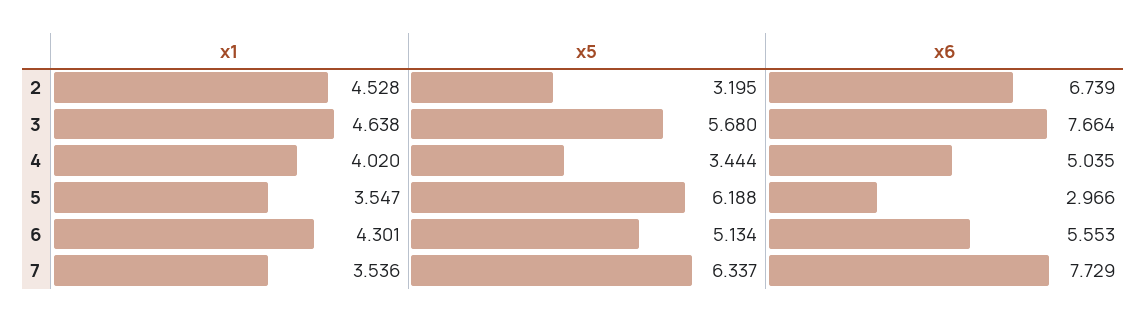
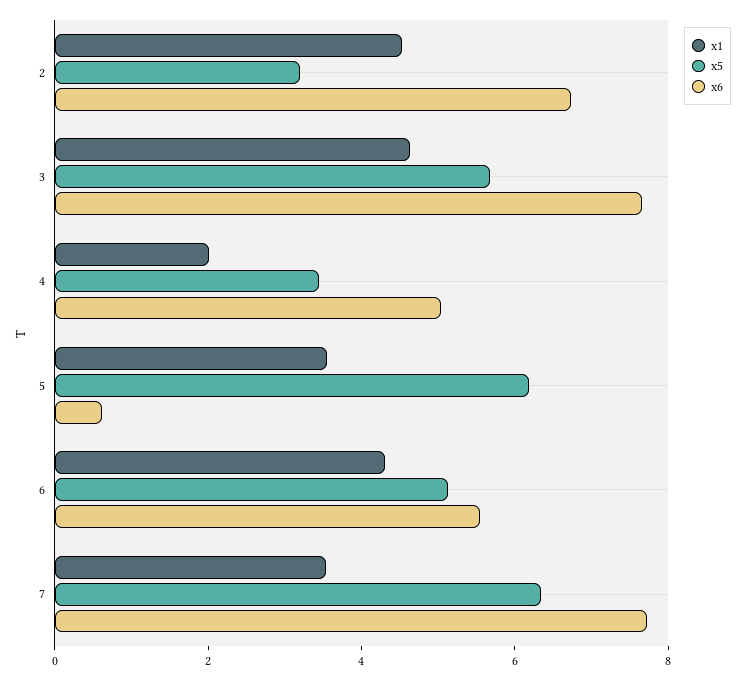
x1, 4: 4.02 -> 2
x6, 5: 2.966 -> 0.5

